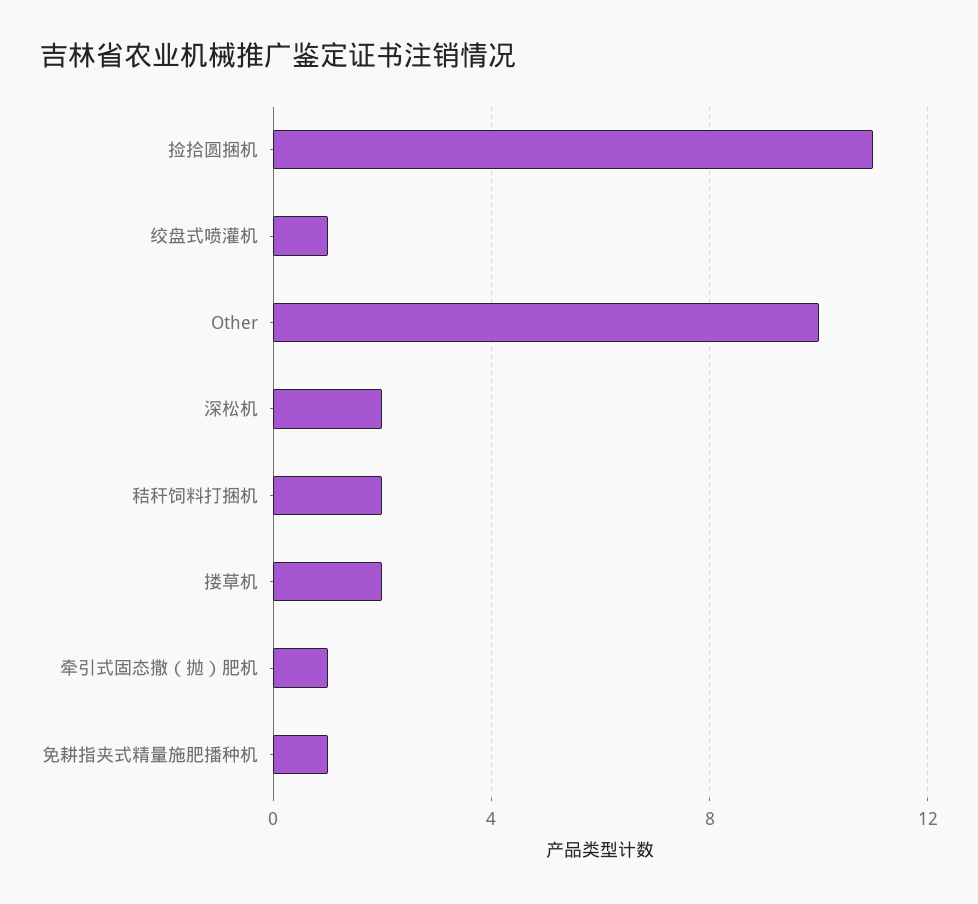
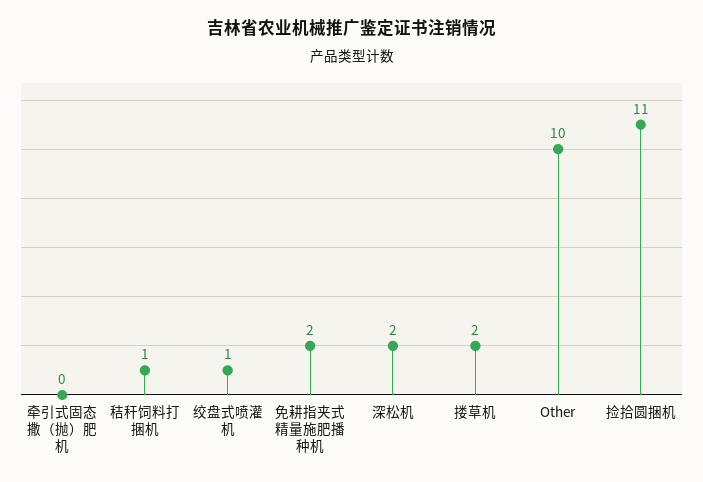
秸秆饲料打捆机: 2 -> 1
牵引式固态撒（抛）肥机: 1 -> 0
免耕指夹式精量施肥播种机: 1 -> 2

